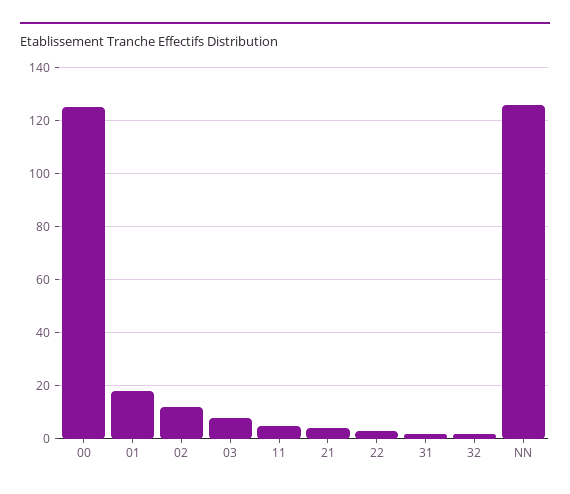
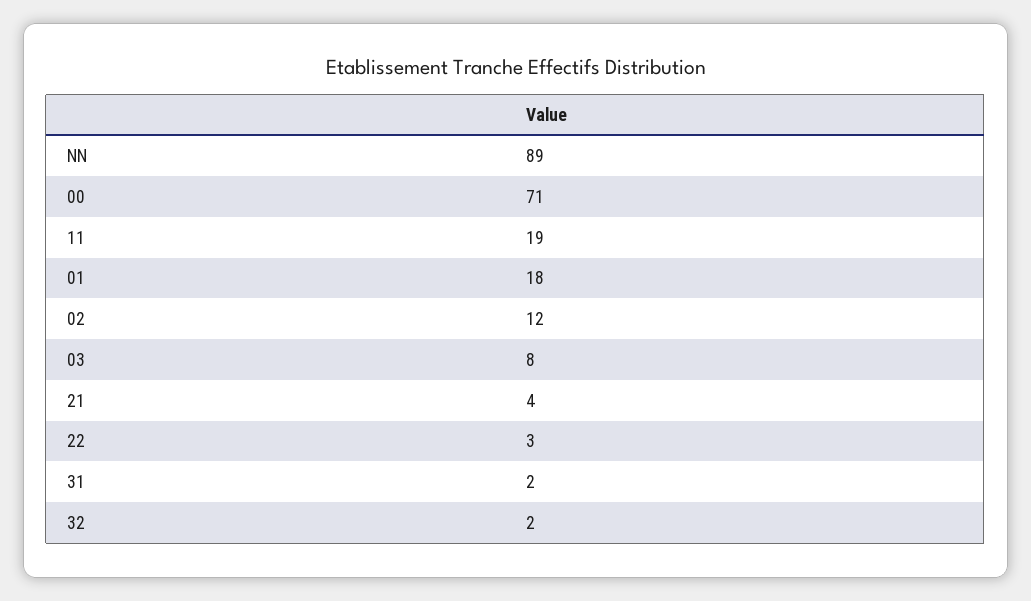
00: 125 -> 71
11: 5 -> 19
NN: 125 -> 89

